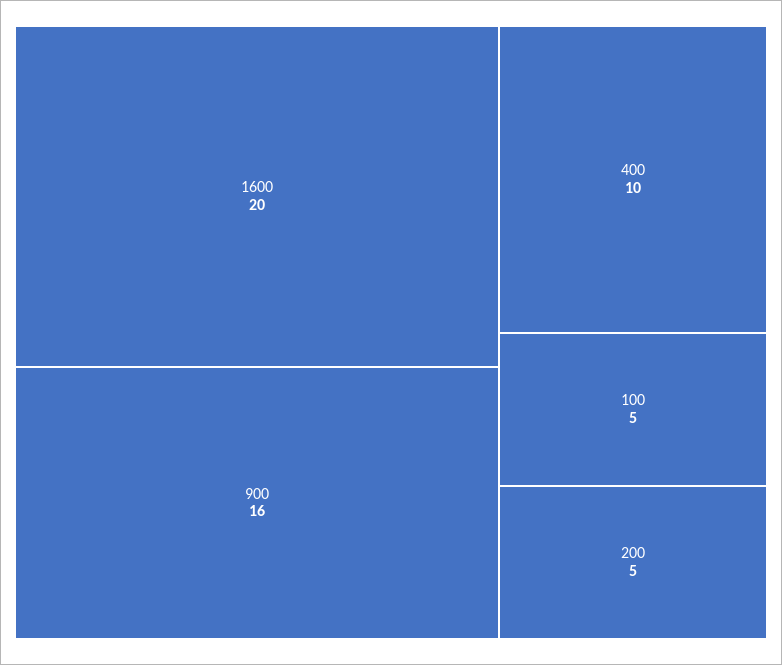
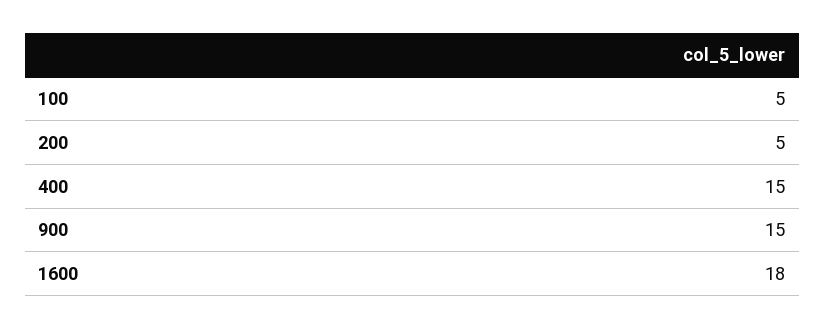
1600: 20 -> 18
900: 16 -> 15
400: 10 -> 15

